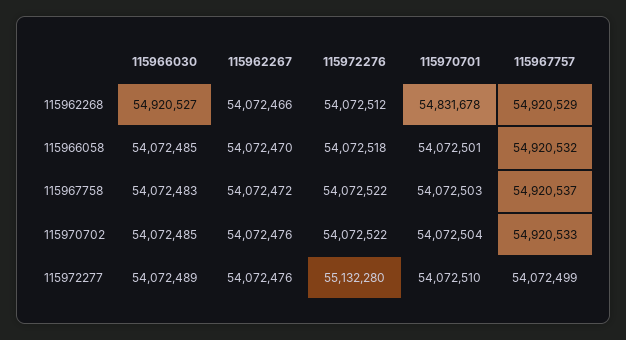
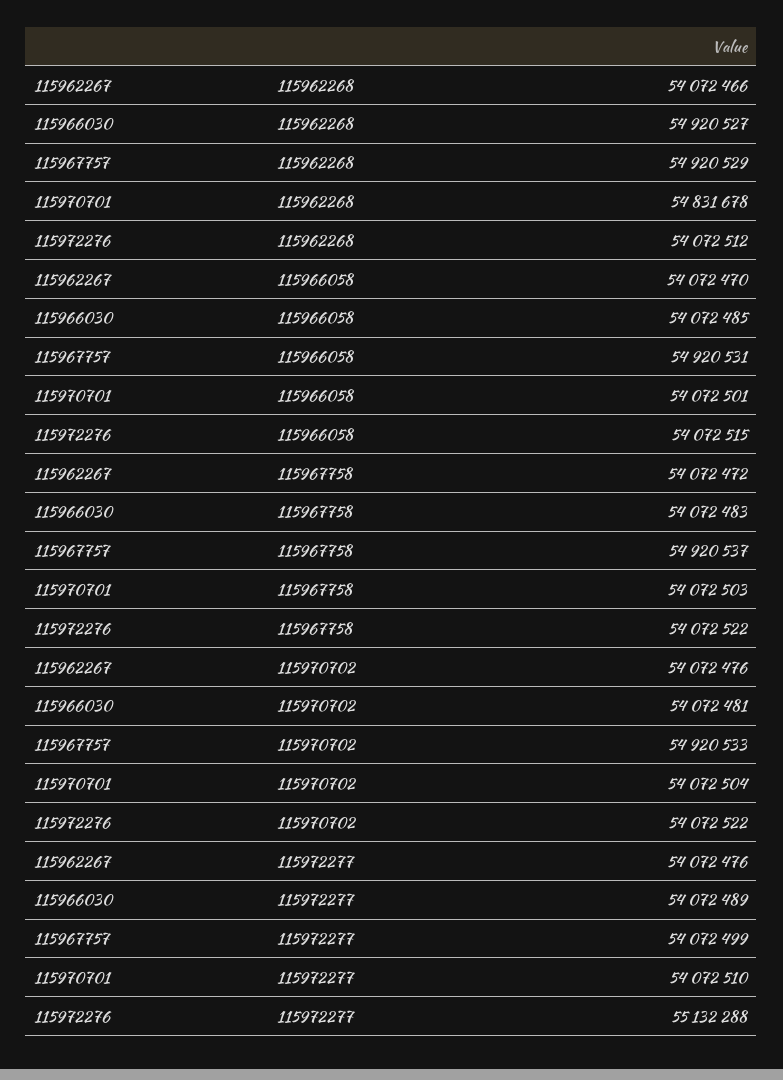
115972276, 115966058: 54072518 -> 54072515
115967757, 115966058: 54920532 -> 54920531
115966030, 115970702: 54072485 -> 54072481
115972276, 115972277: 55132280 -> 55132288

